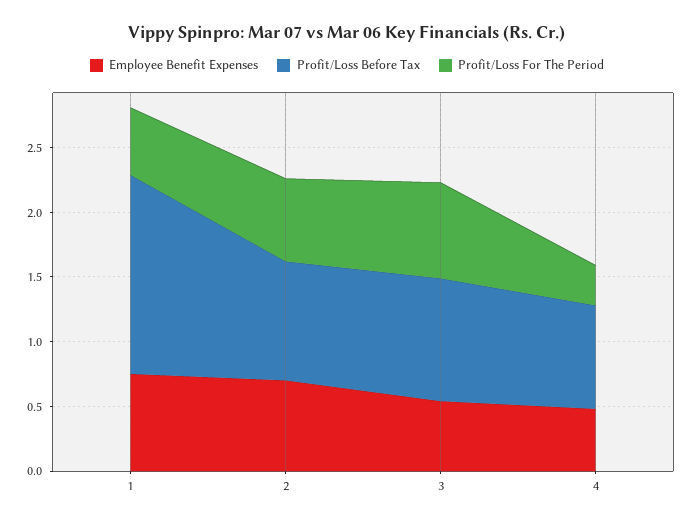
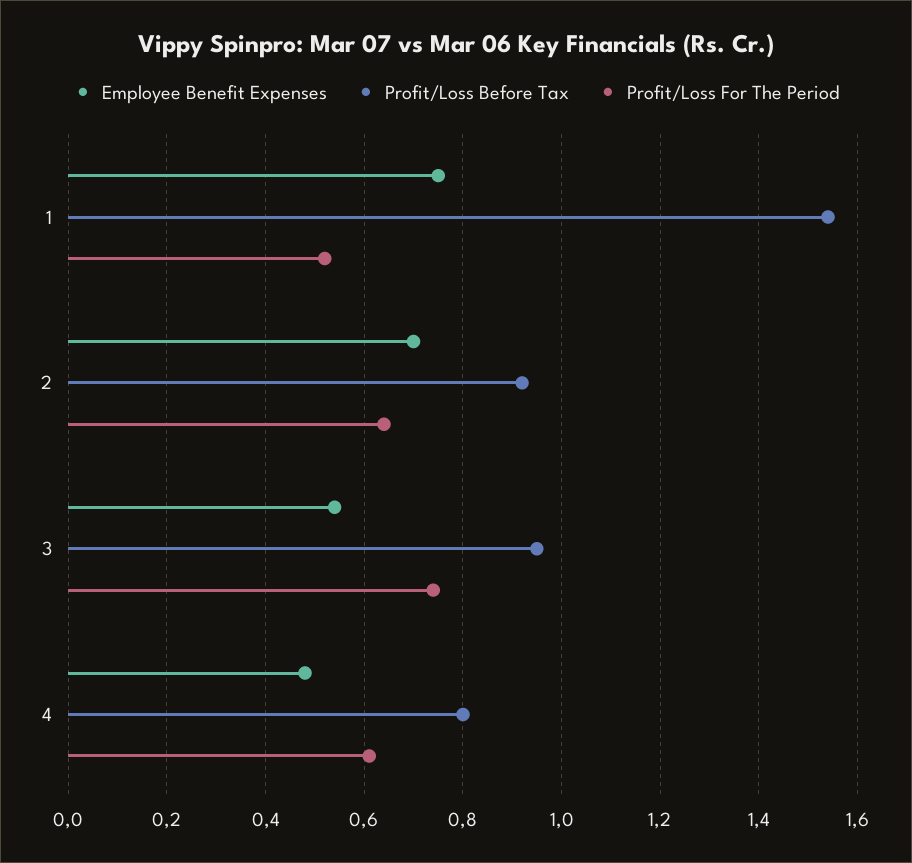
Profit/Loss For The Period, 4: 0.3 -> 0.6

